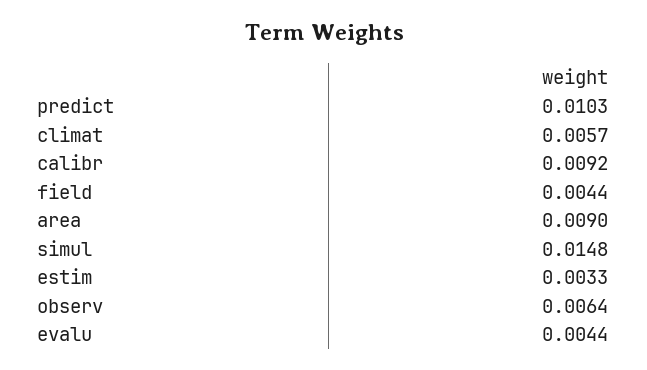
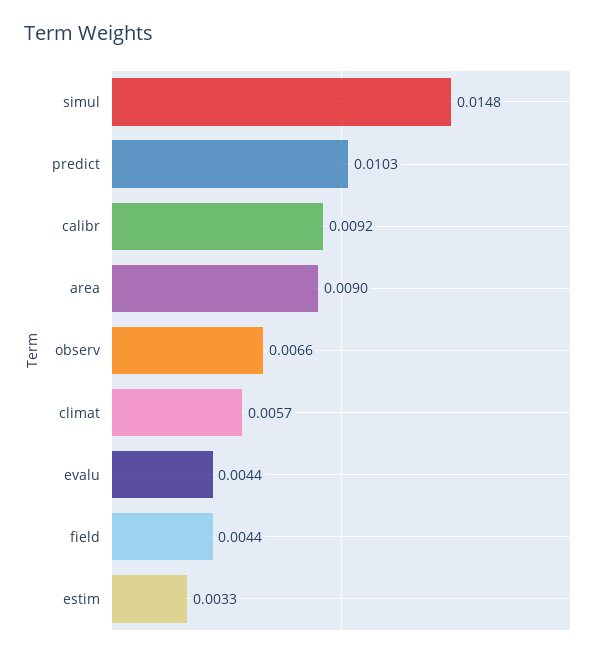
observ: 0.0064 -> 0.0066

